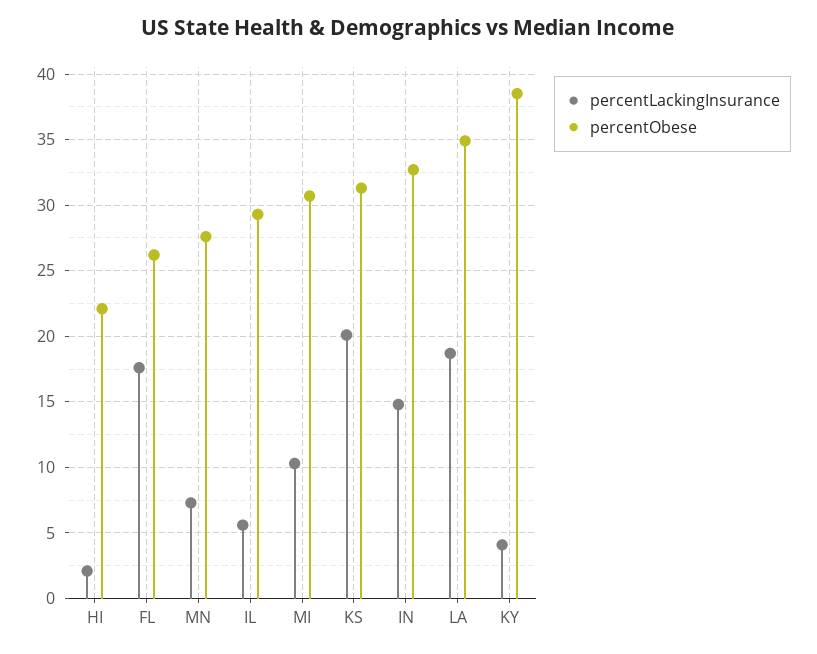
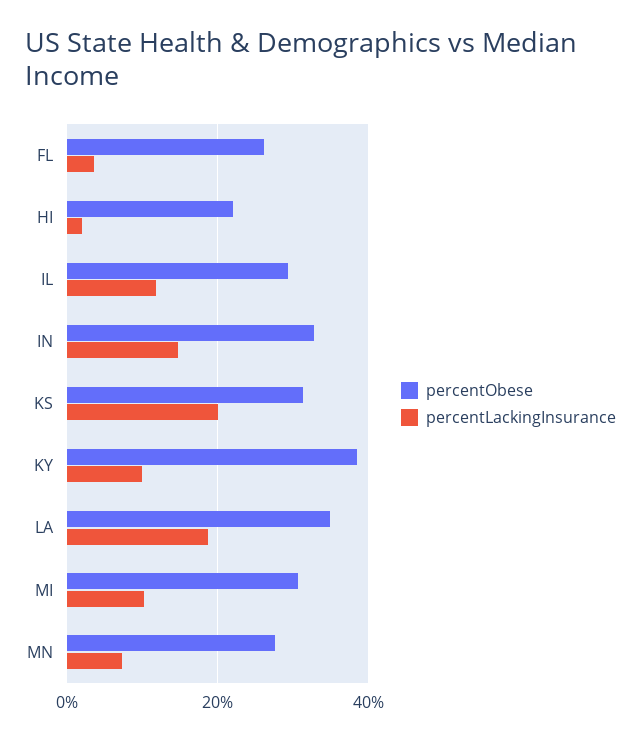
percentLackingInsurance, FL: 17.5 -> 4
percentLackingInsurance, IL: 5.5 -> 12
percentLackingInsurance, KY: 4 -> 10

